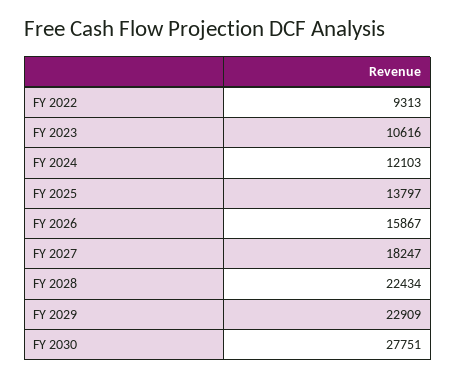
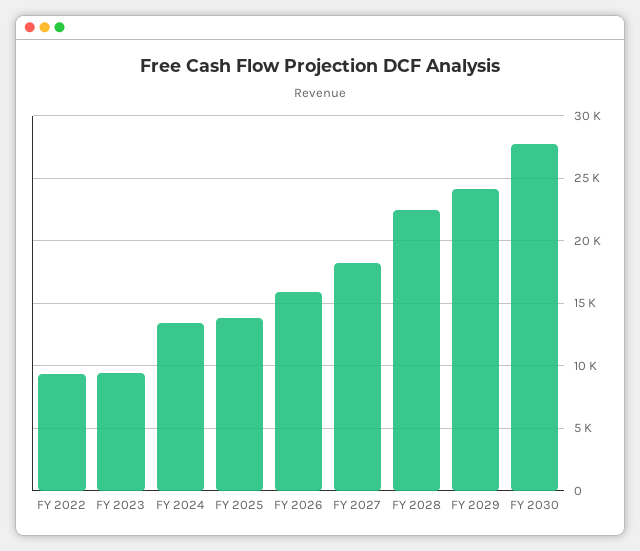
FY 2023: 10616 -> 9500
FY 2024: 12103 -> 13500
FY 2029: 22909 -> 24000

